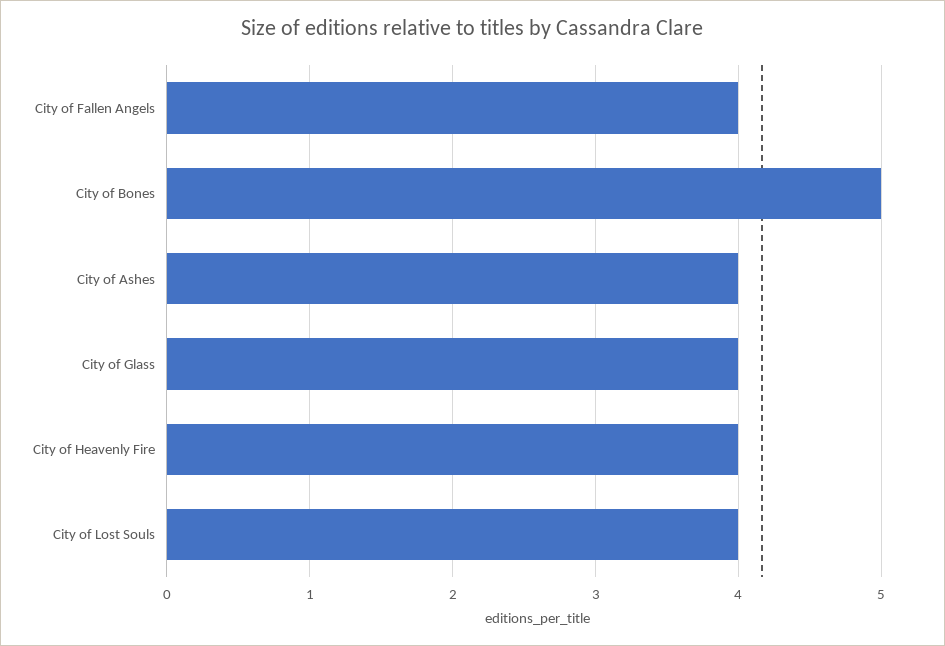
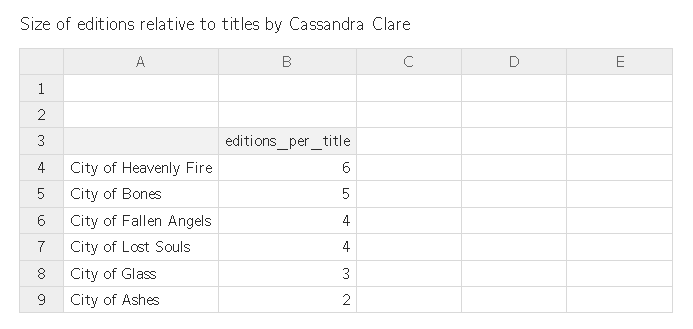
City of Ashes: 4 -> 2
City of Glass: 4 -> 3
City of Heavenly Fire: 4 -> 6

